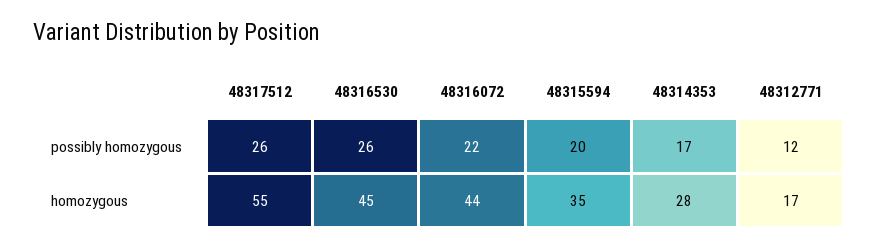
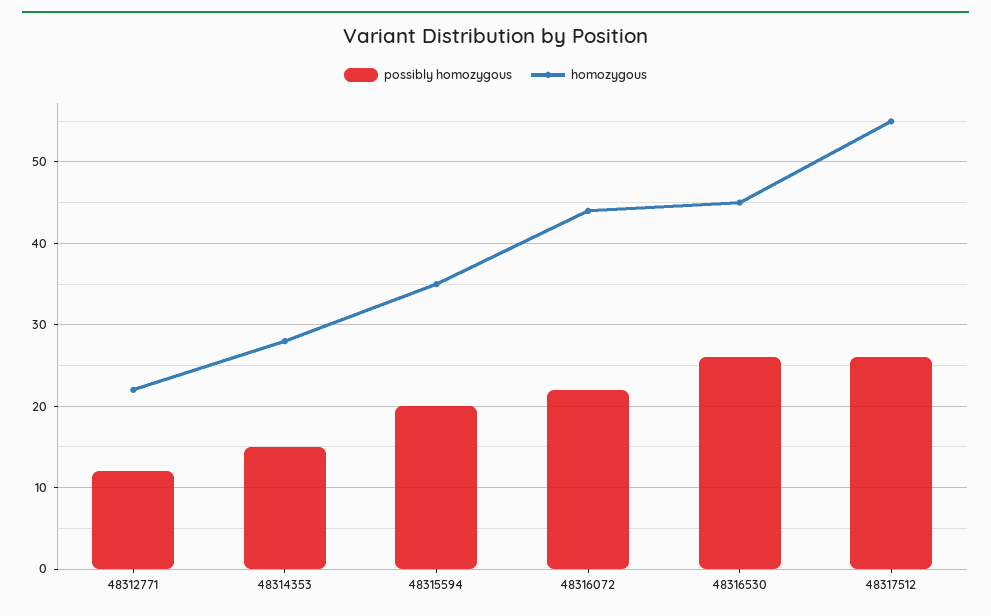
possibly homozygous, 48314353: 17 -> 15
homozygous, 48312771: 17 -> 22

